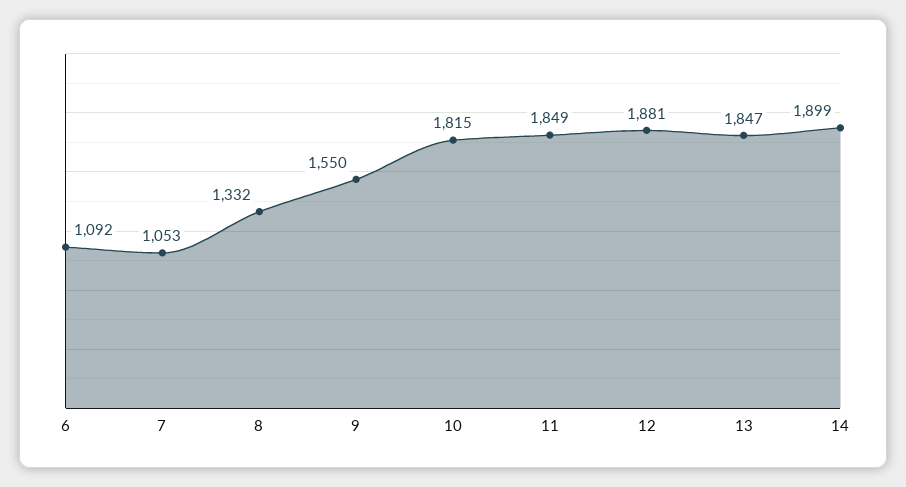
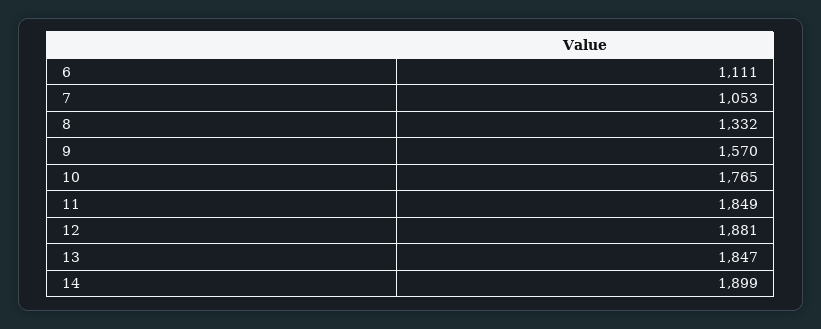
6: 1092 -> 1111
9: 1550 -> 1570
10: 1815 -> 1765

